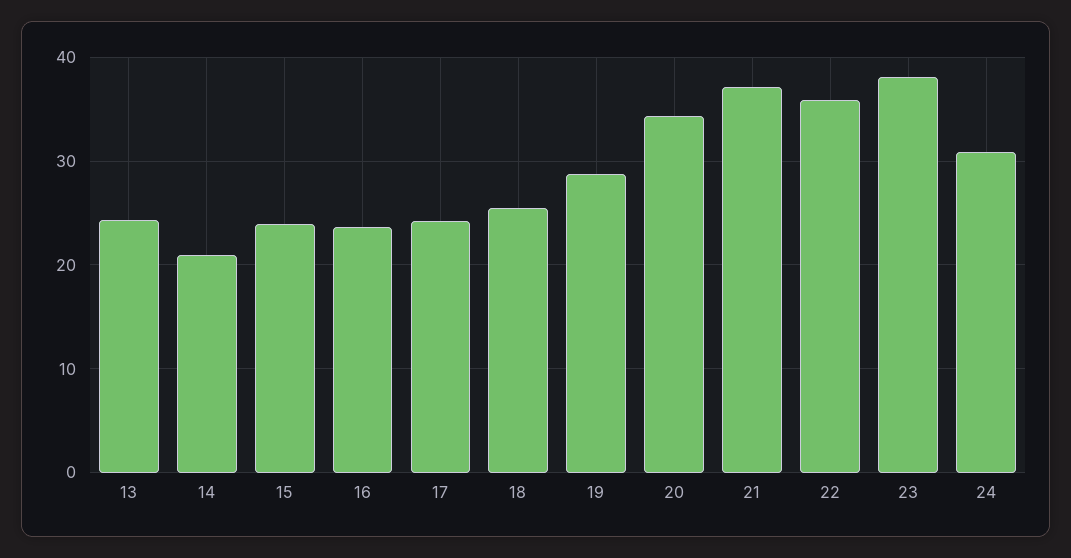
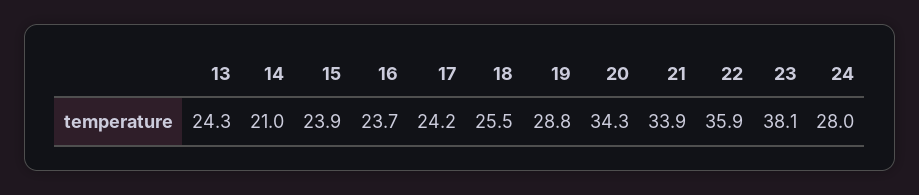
21: 37 -> 33.9
24: 31 -> 28

